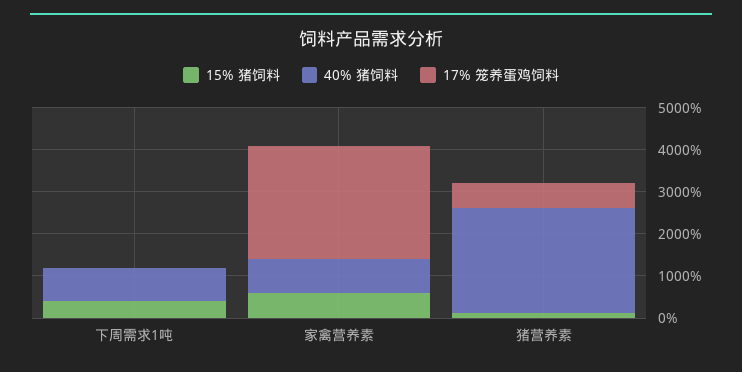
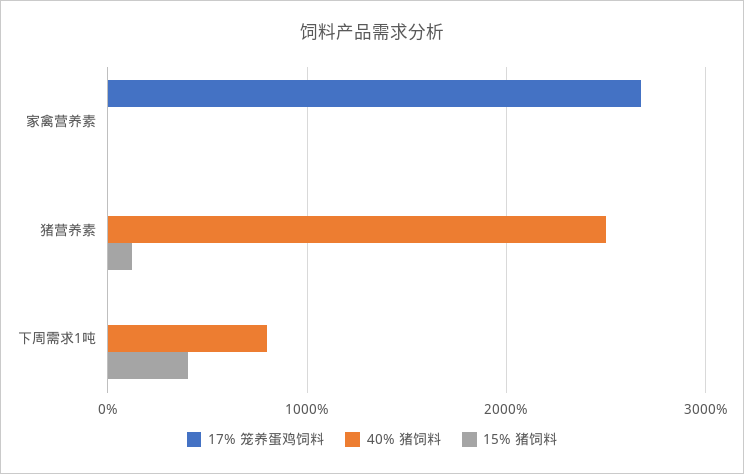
15% 猪饲料, 家禽营养素: 600 -> 0
40% 猪饲料, 家禽营养素: 800 -> 0
17% 笼养蛋鸡饲料, 猪营养素: 600 -> 0

